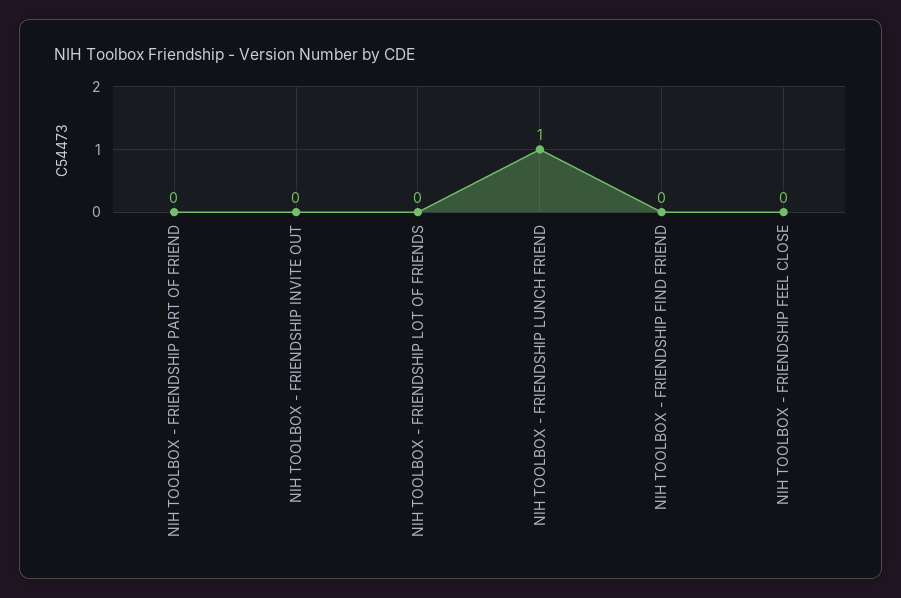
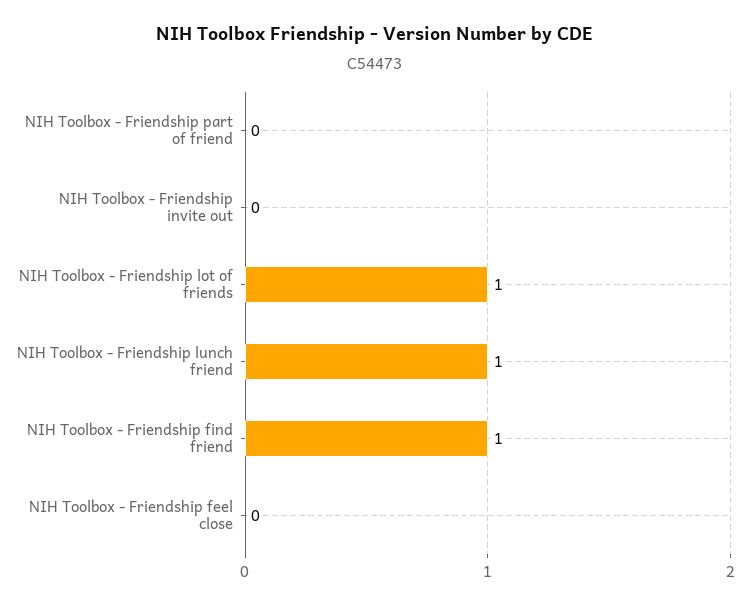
NIH TOOLBOX - FRIENDSHIP LOT OF FRIENDS: 0 -> 1
NIH TOOLBOX - FRIENDSHIP FIND FRIEND: 0 -> 1

